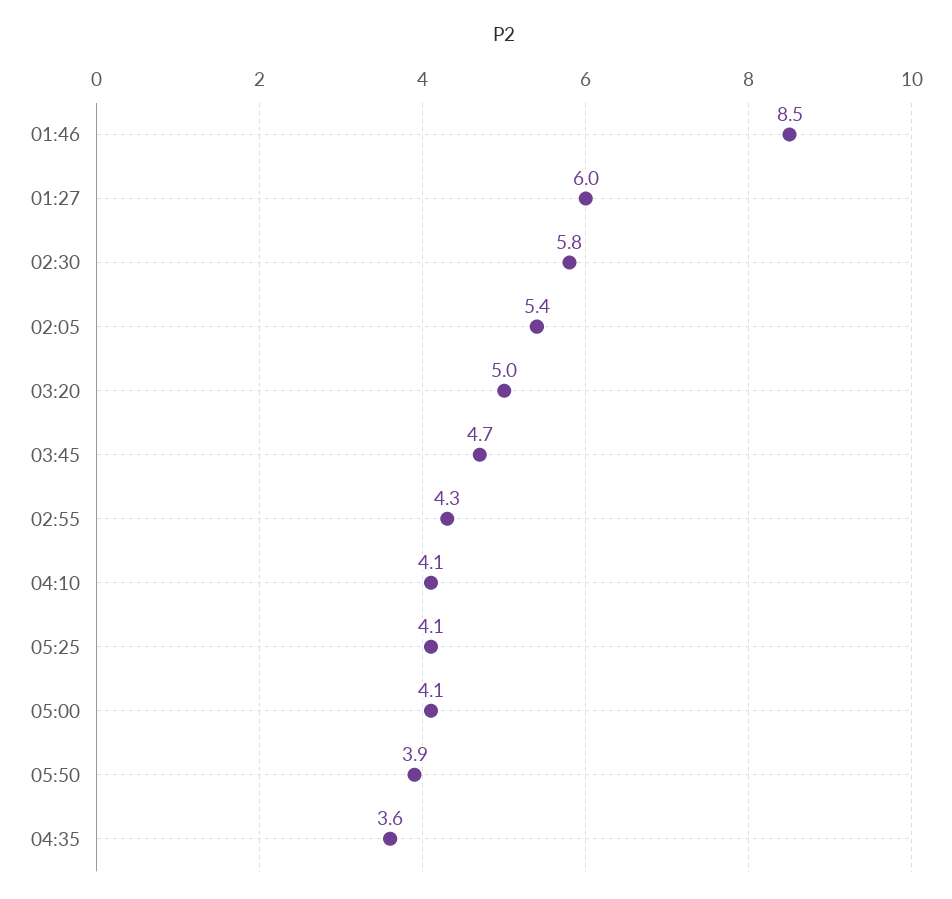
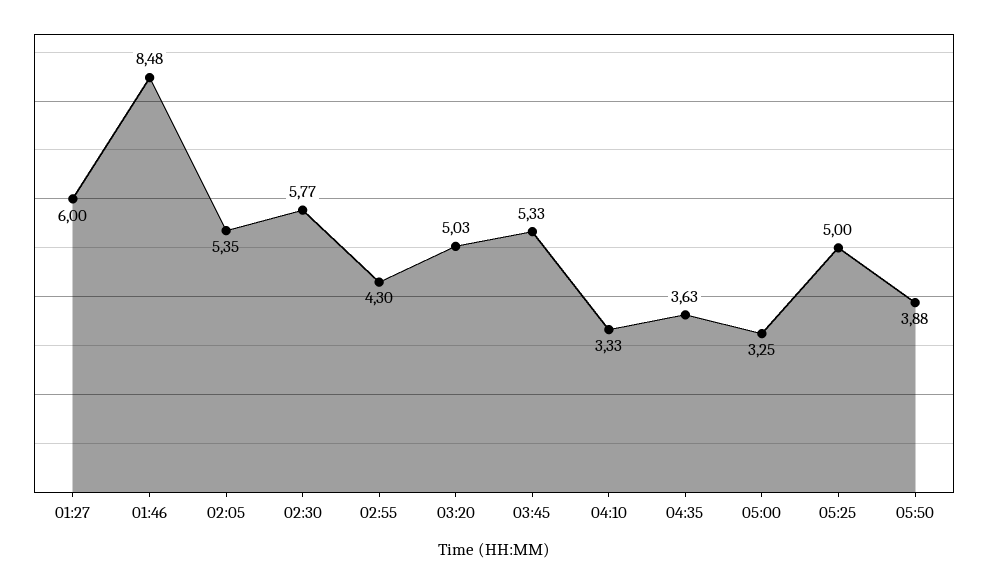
03:45: 4.7 -> 5.33
04:10: 4.1 -> 3.33
05:25: 4.1 -> 5
05:00: 4.1 -> 3.25

